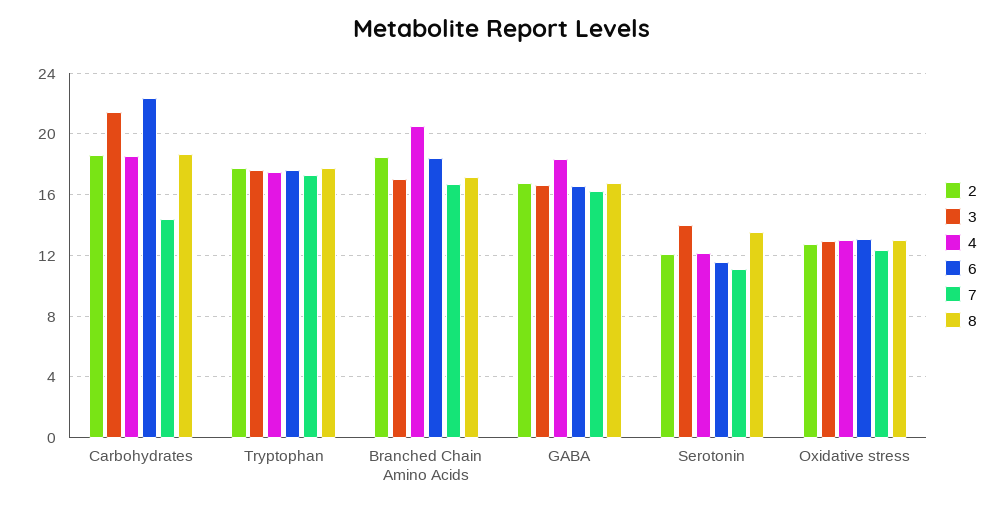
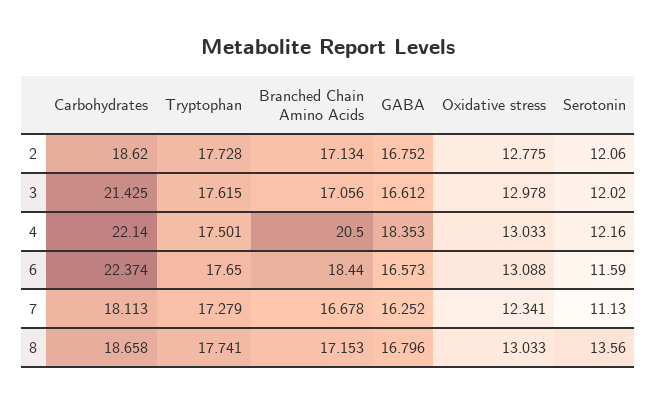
4, Carbohydrates: 18.5 -> 22.14
7, Carbohydrates: 14.5 -> 18.113
2, Branched Chain Amino Acids: 18.5 -> 17.134
3, Serotonin: 14 -> 12.02

